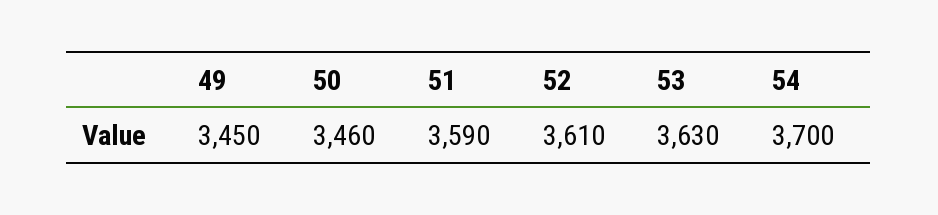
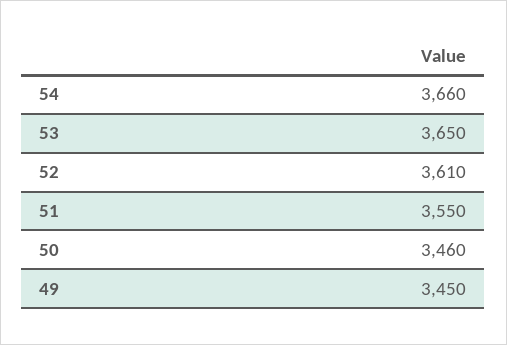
51: 3590 -> 3550
53: 3630 -> 3650
54: 3700 -> 3660

